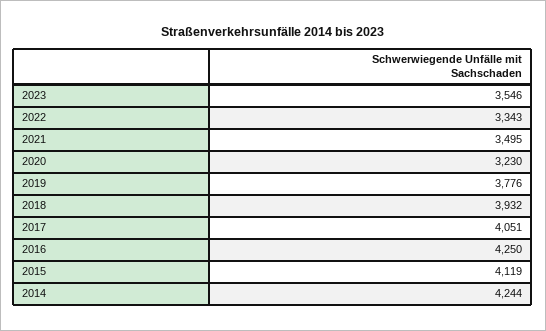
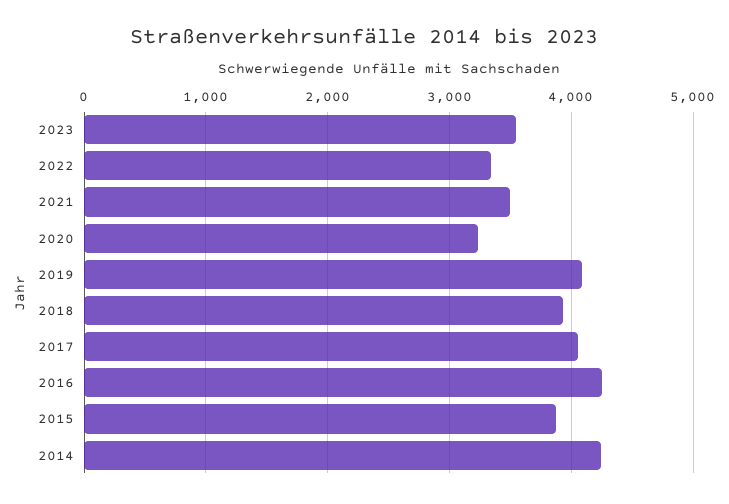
2019: 3776 -> 4100
2015: 4119 -> 3900

